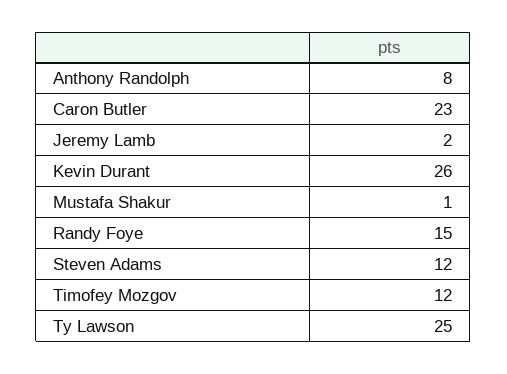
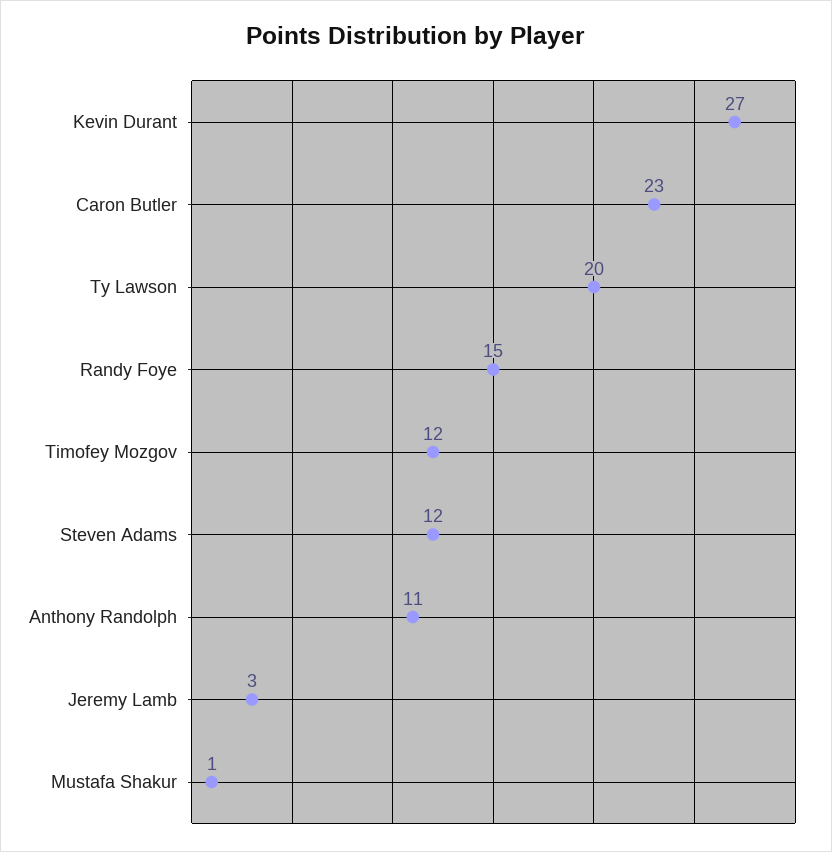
Anthony Randolph: 8 -> 11
Jeremy Lamb: 2 -> 3
Kevin Durant: 26 -> 27
Ty Lawson: 25 -> 20

